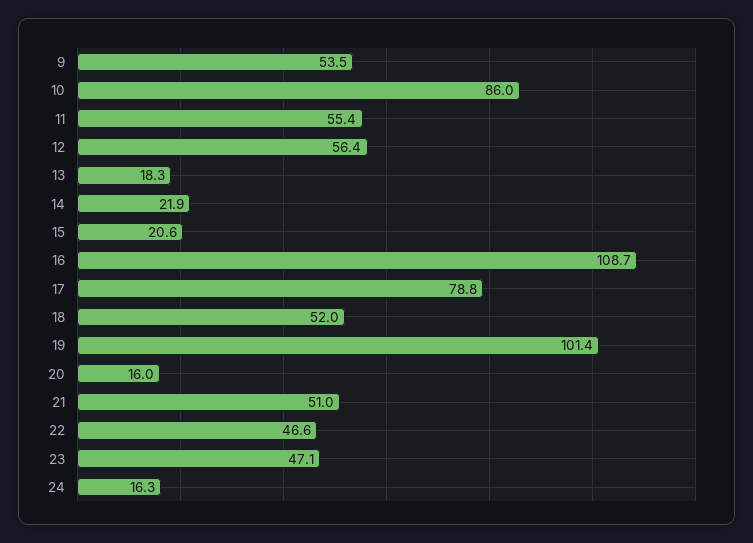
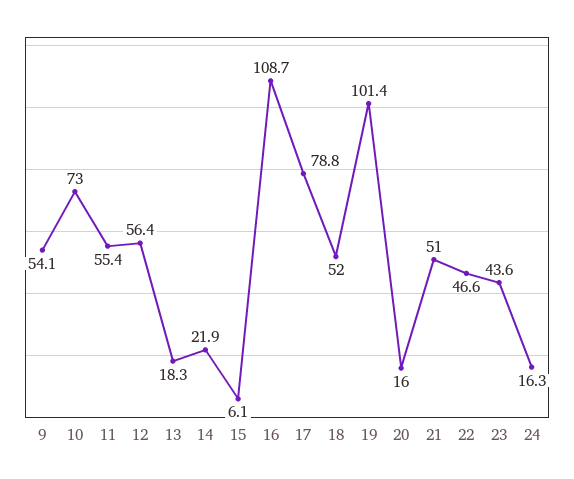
9: 53.5 -> 54.1
10: 86 -> 73
15: 20.6 -> 6.1
23: 47.1 -> 43.6

